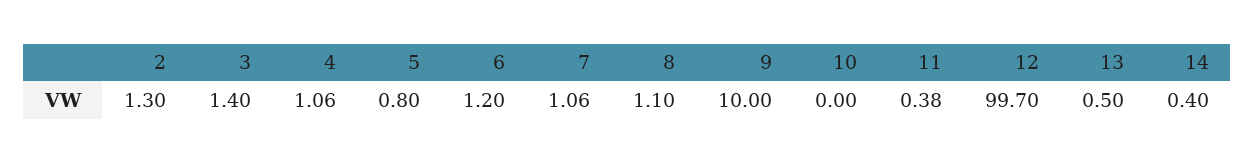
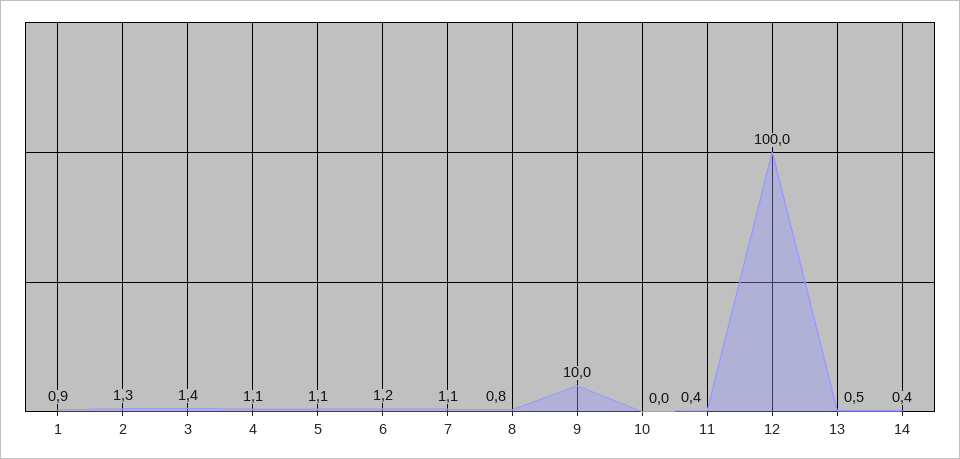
5: 0.8 -> 1.1
8: 1.1 -> 0.8
12: 99.7 -> 100
1: none -> 0.9

